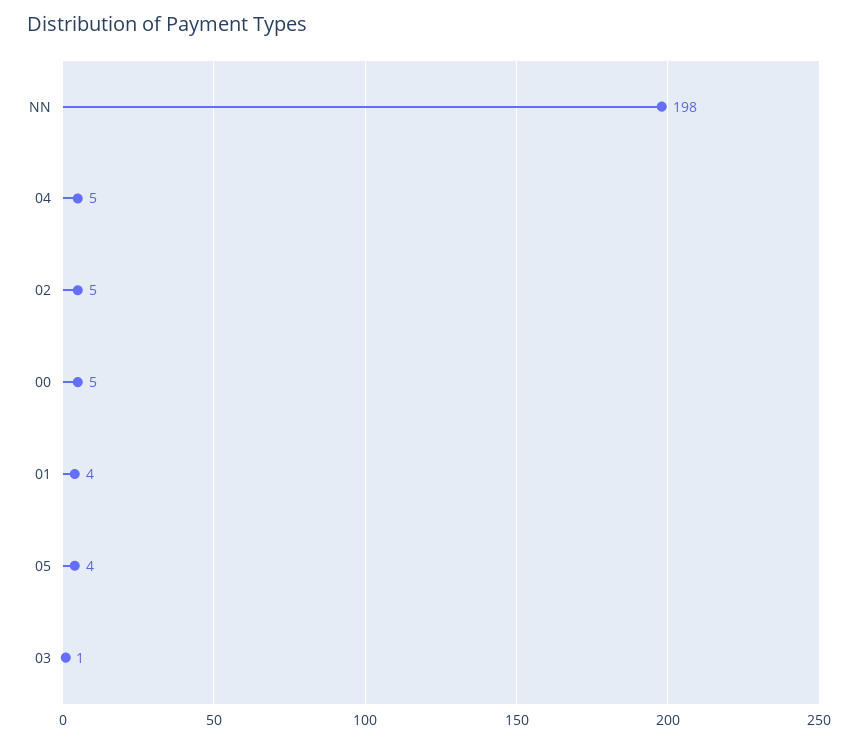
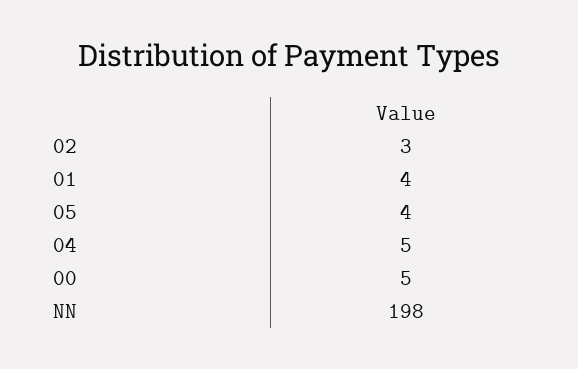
02: 5 -> 3
03: 1 -> none

